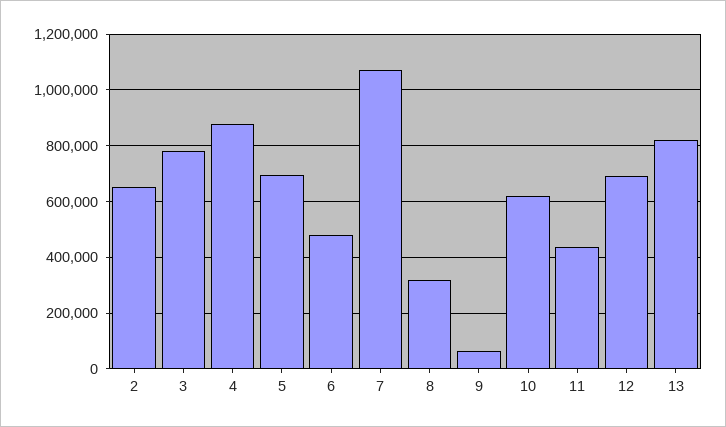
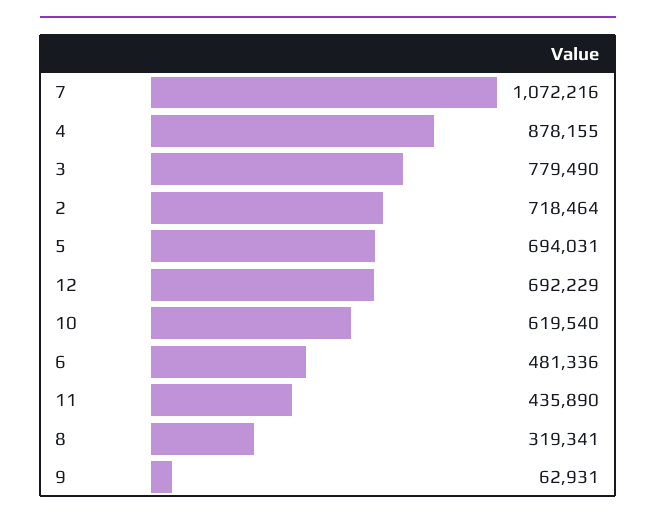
2: 650000 -> 718464
13: 825000 -> none

